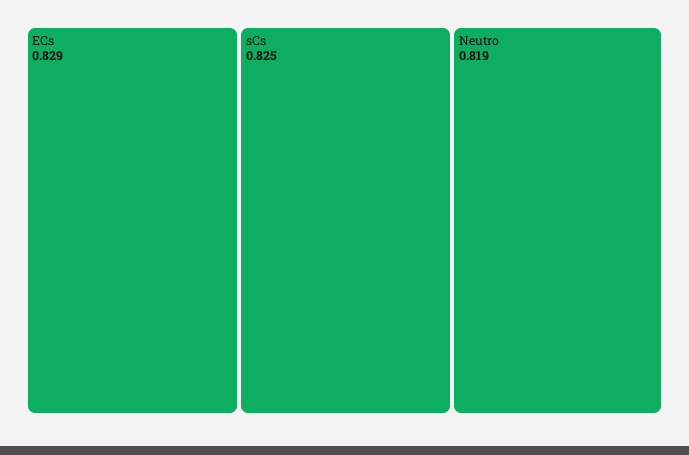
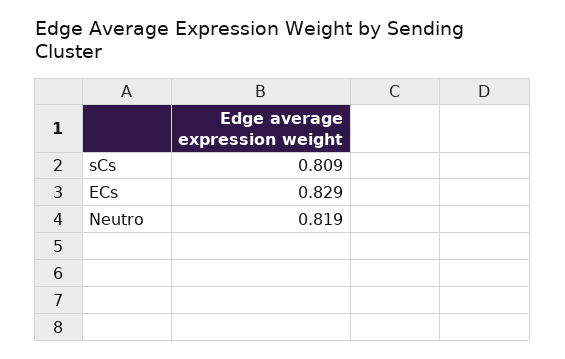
sCs: 0.825 -> 0.809

